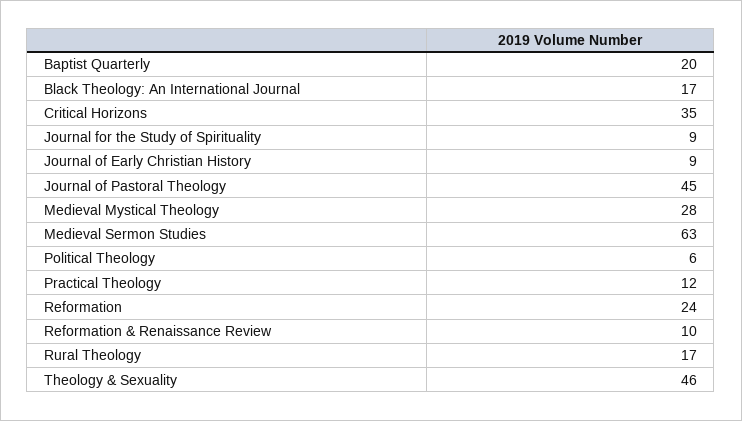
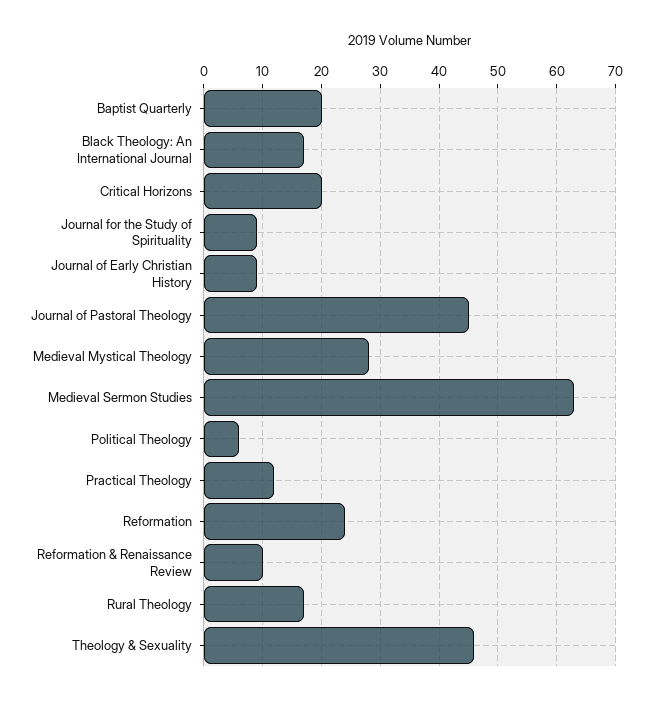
Critical Horizons: 35 -> 20

